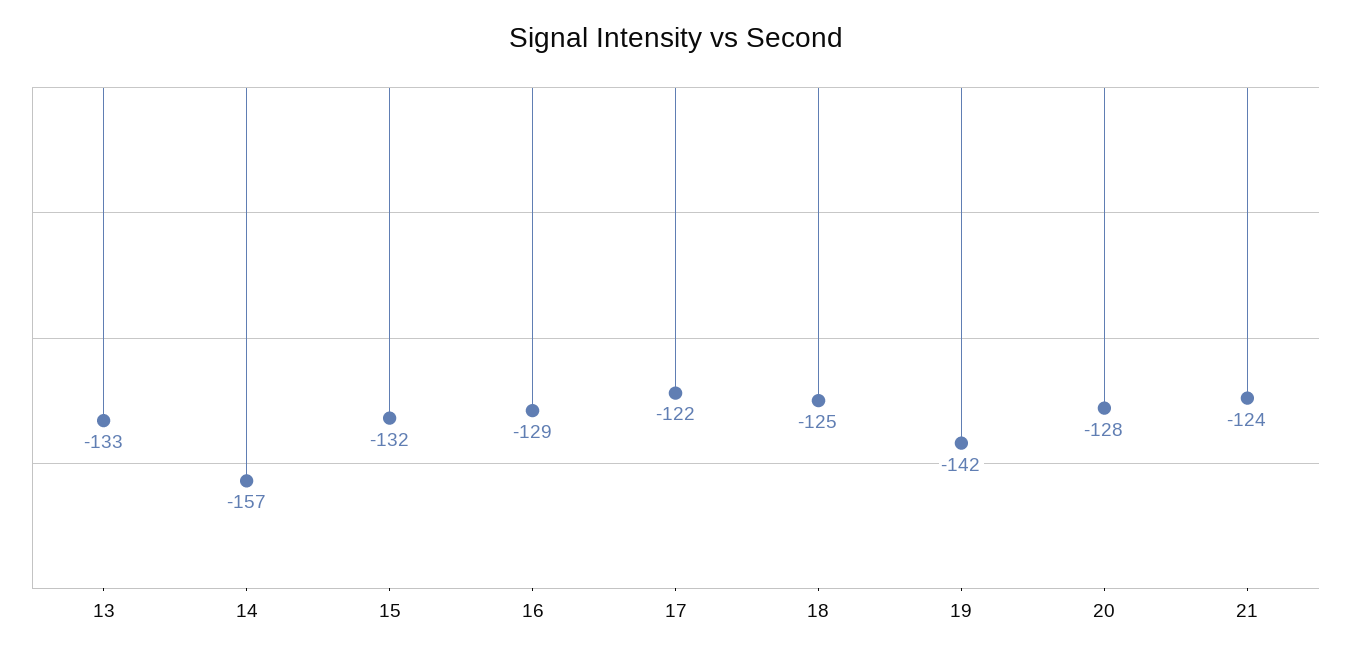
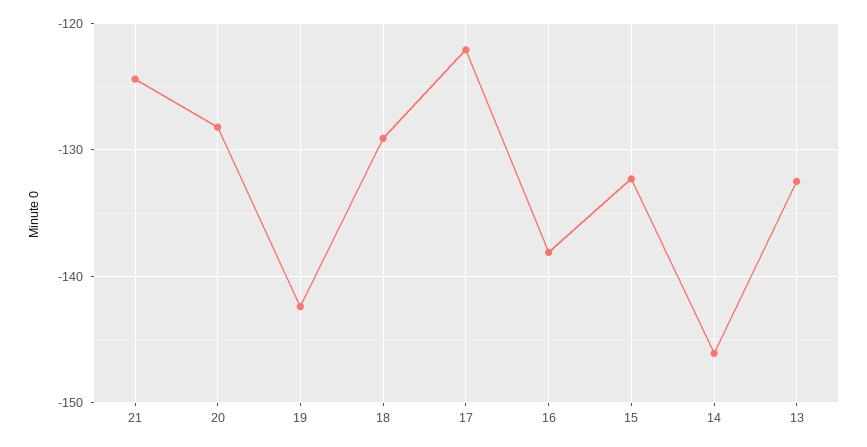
14: -157 -> -146
16: -129 -> -138
18: -125 -> -129

